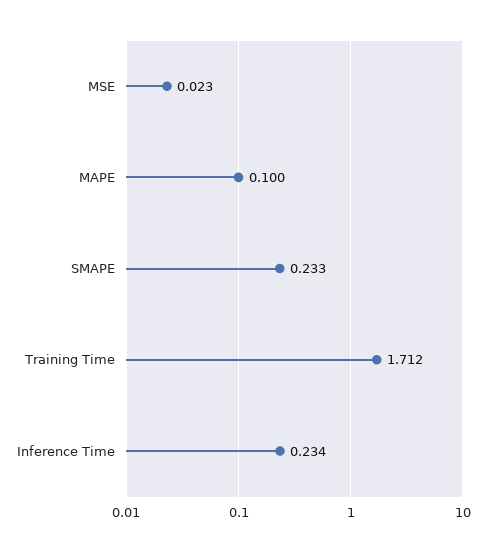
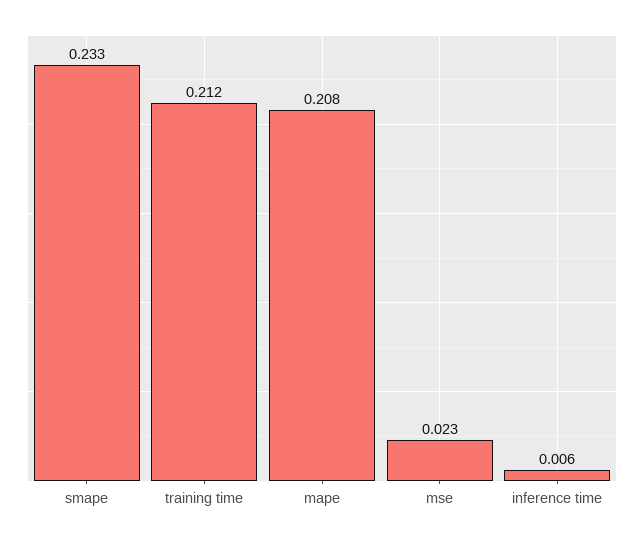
MAPE: 0.1 -> 0.208
Training Time: 1.712 -> 0.212
Inference Time: 0.234 -> 0.006

